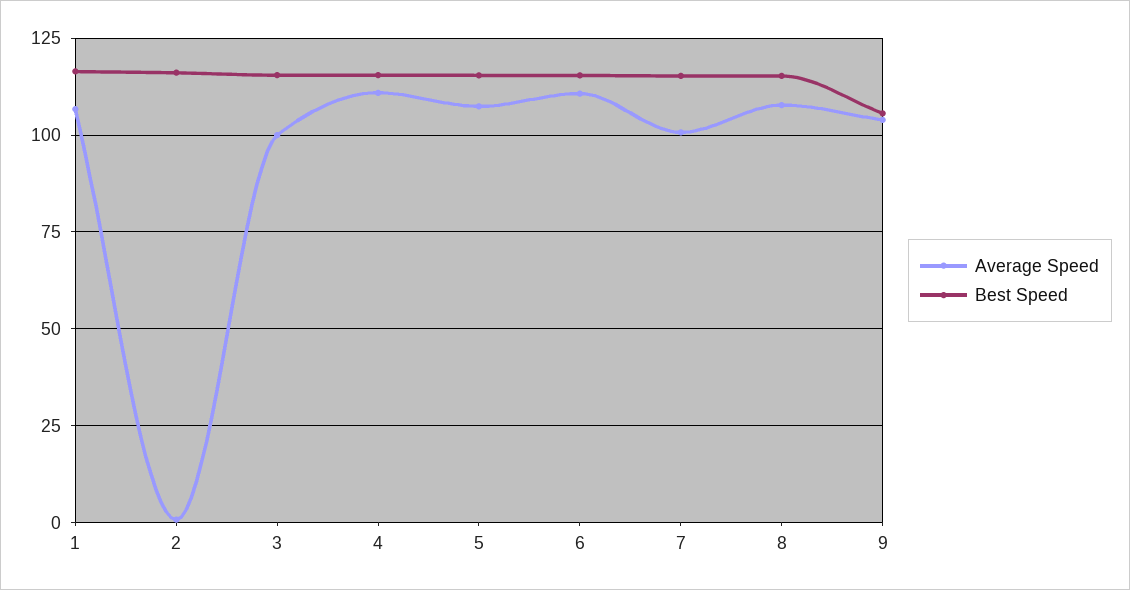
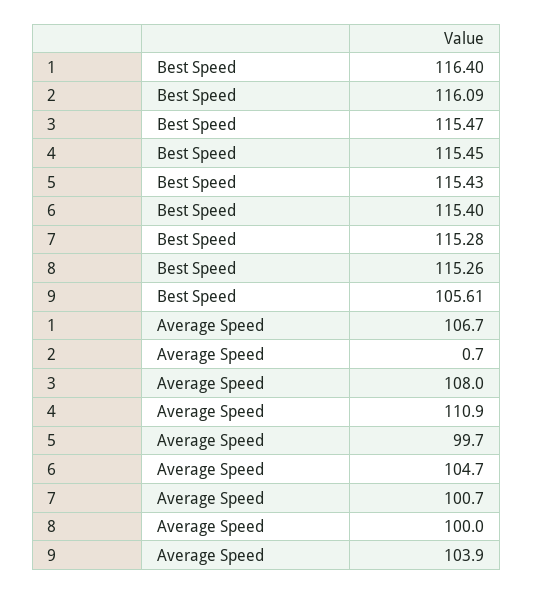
Average Speed, 3: 100 -> 108
Average Speed, 5: 107.5 -> 99.7
Average Speed, 6: 110 -> 104.7
Average Speed, 8: 107.5 -> 100

